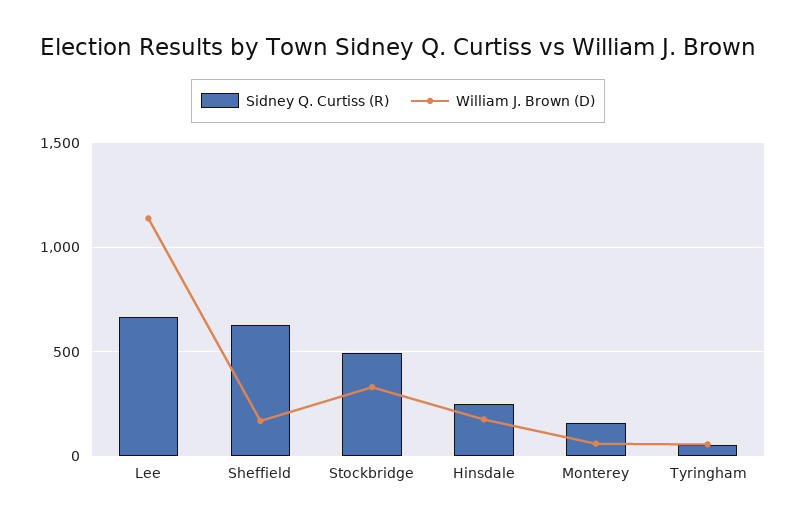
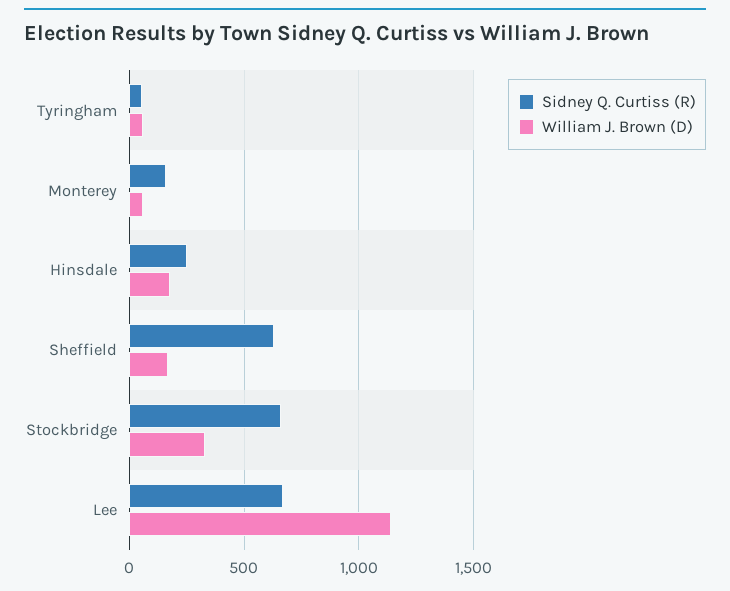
Sidney Q. Curtiss (R), Stockbridge: 500 -> 650

